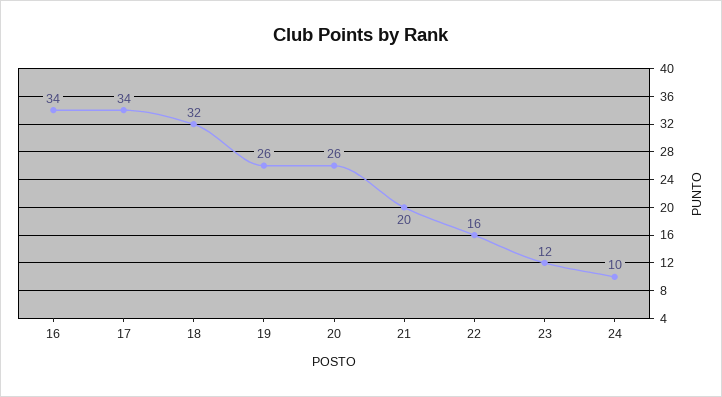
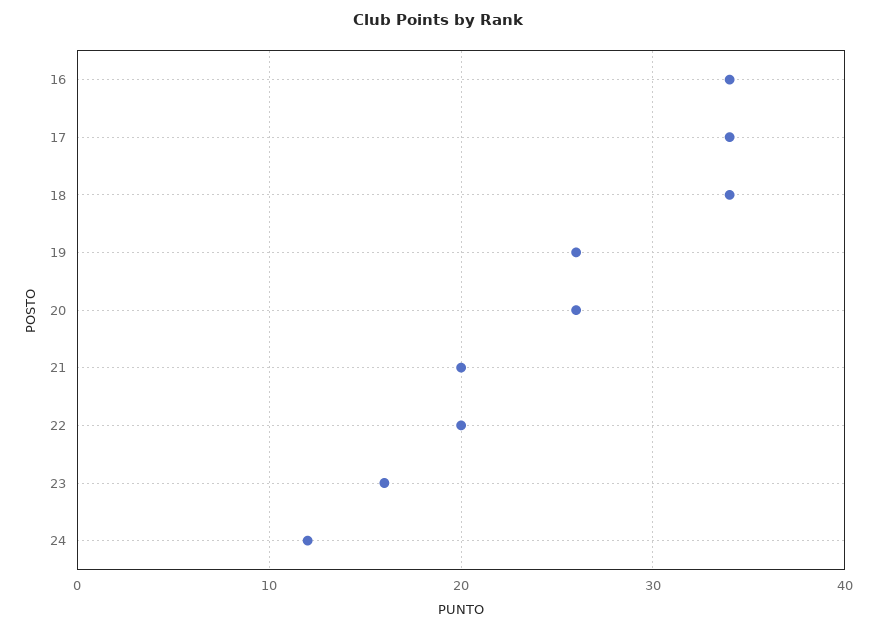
18: 32 -> 34
22: 16 -> 20
23: 12 -> 16
24: 10 -> 12

